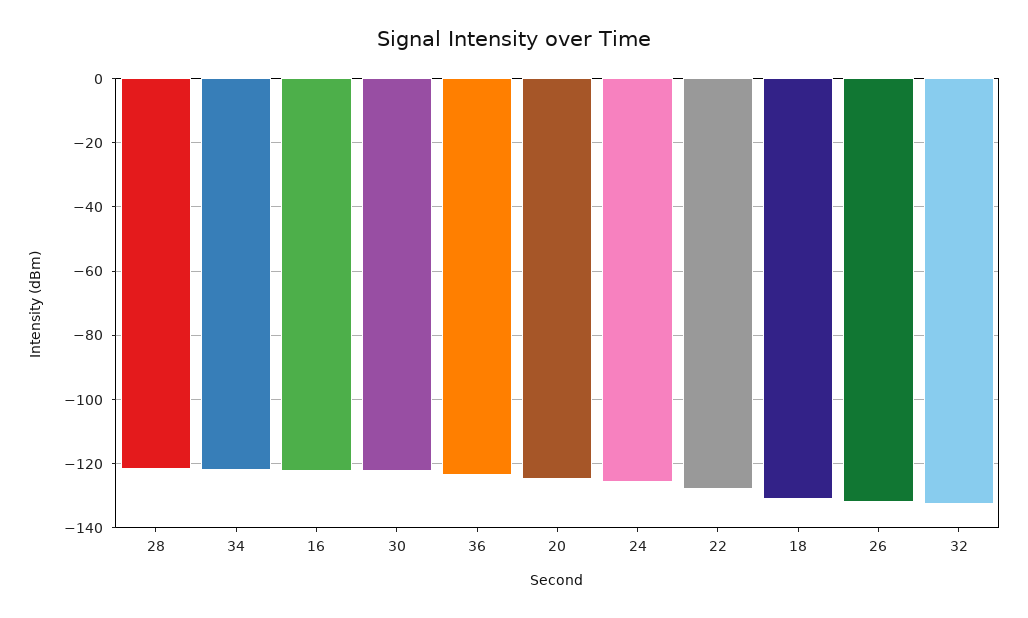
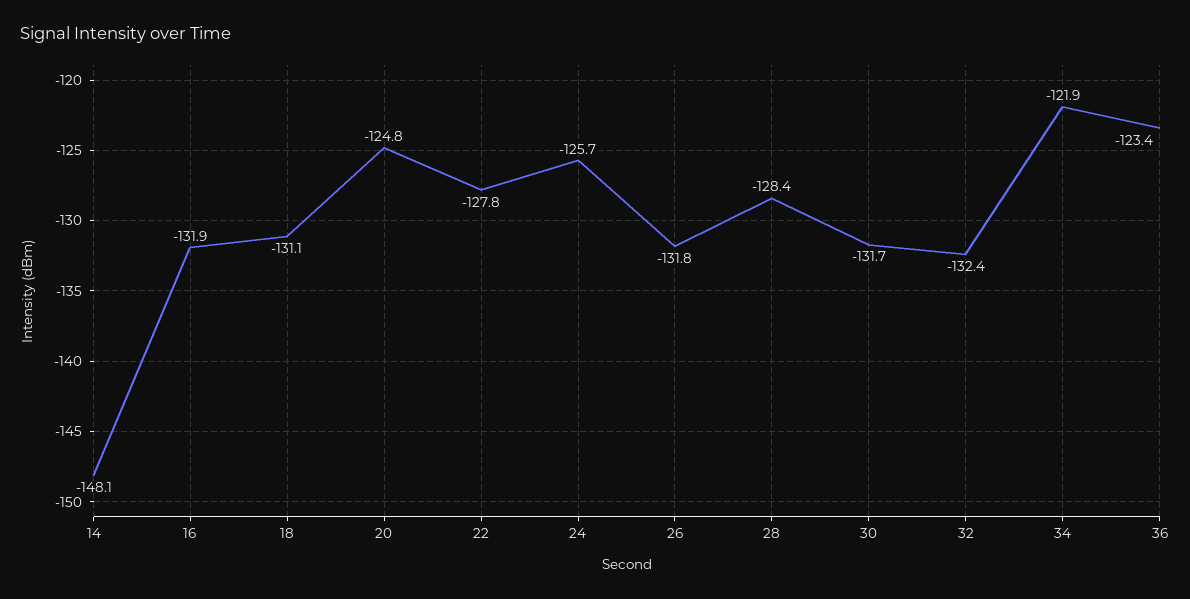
28: -122 -> -128.4
16: -122 -> -131.9
30: -122 -> -131.7
14: none -> -148.1

